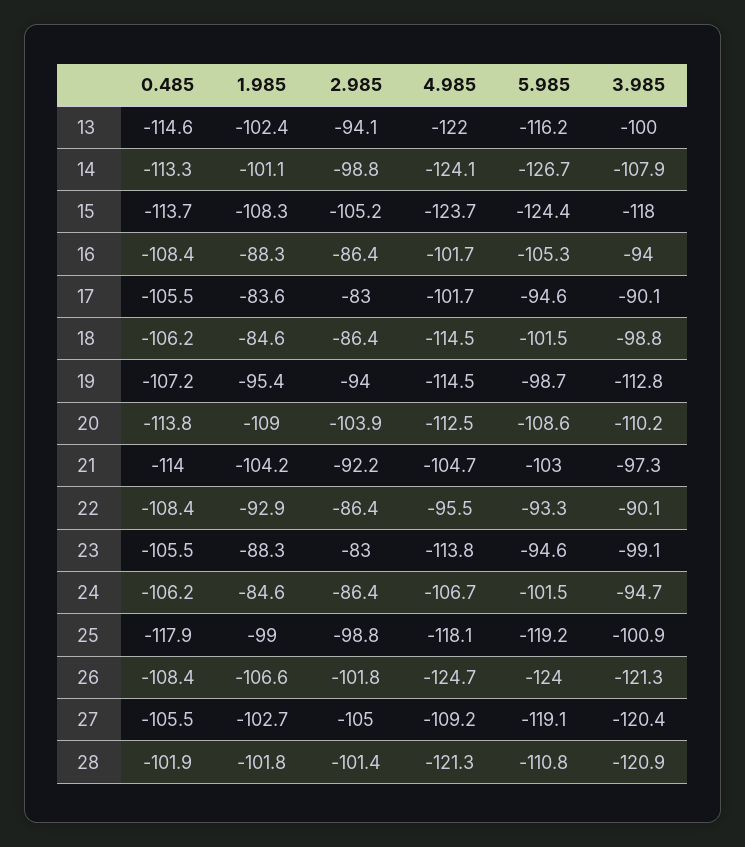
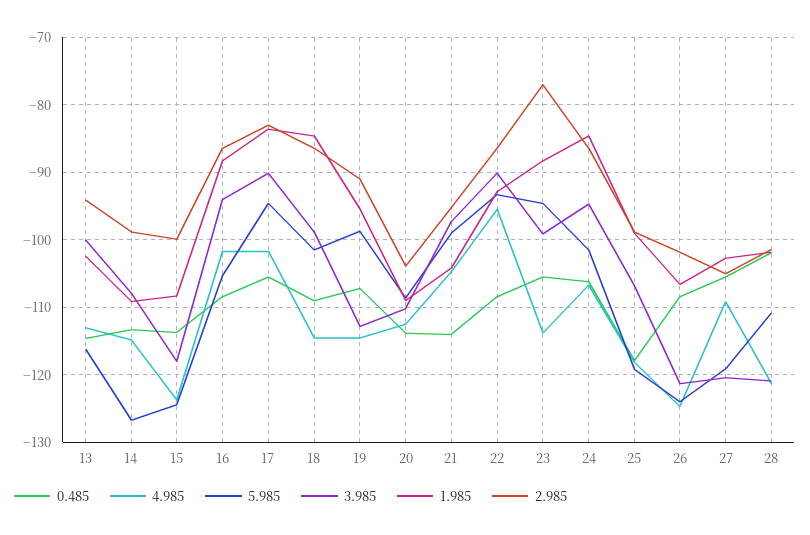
4.985, 13: -122 -> -113
1.985, 14: -101.1 -> -109
4.985, 14: -124.1 -> -115
2.985, 15: -105.2 -> -100
0.485, 18: -106.2 -> -109
2.985, 19: -94 -> -91
2.985, 21: -92.2 -> -95
5.985, 21: -103 -> -99
2.985, 23: -83 -> -77
3.985, 25: -100.9 -> -107

